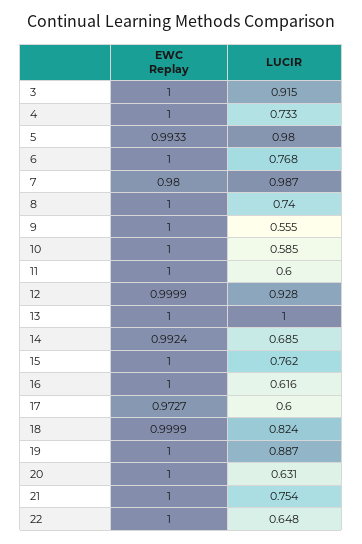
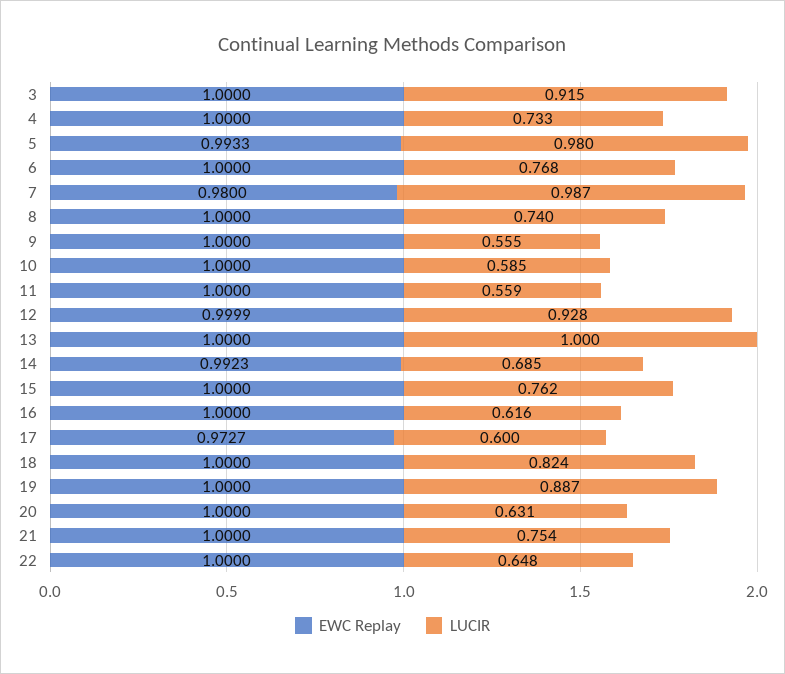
LUCIR, 11: 0.6 -> 0.559
EWC Replay, 14: 0.9924 -> 0.9923
EWC Replay, 18: 0.9999 -> 1

